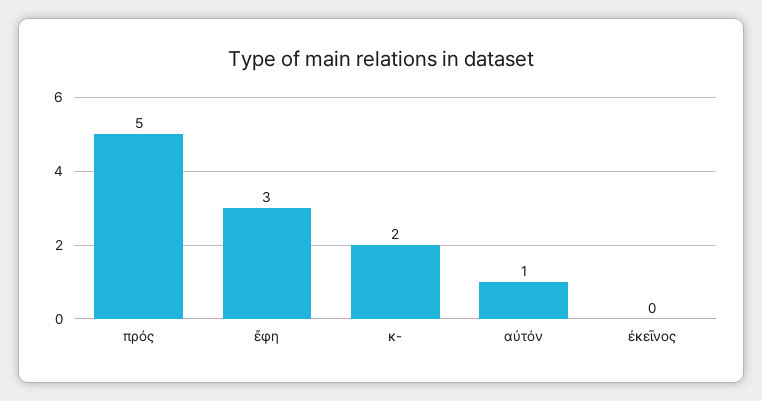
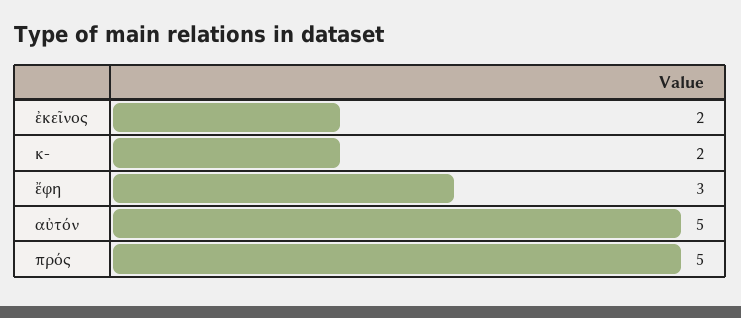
αὐτόν: 1 -> 5
ἐκεῖνος: 0 -> 2

